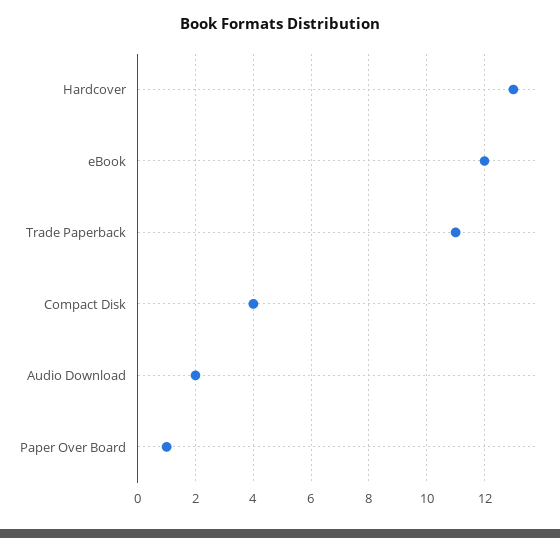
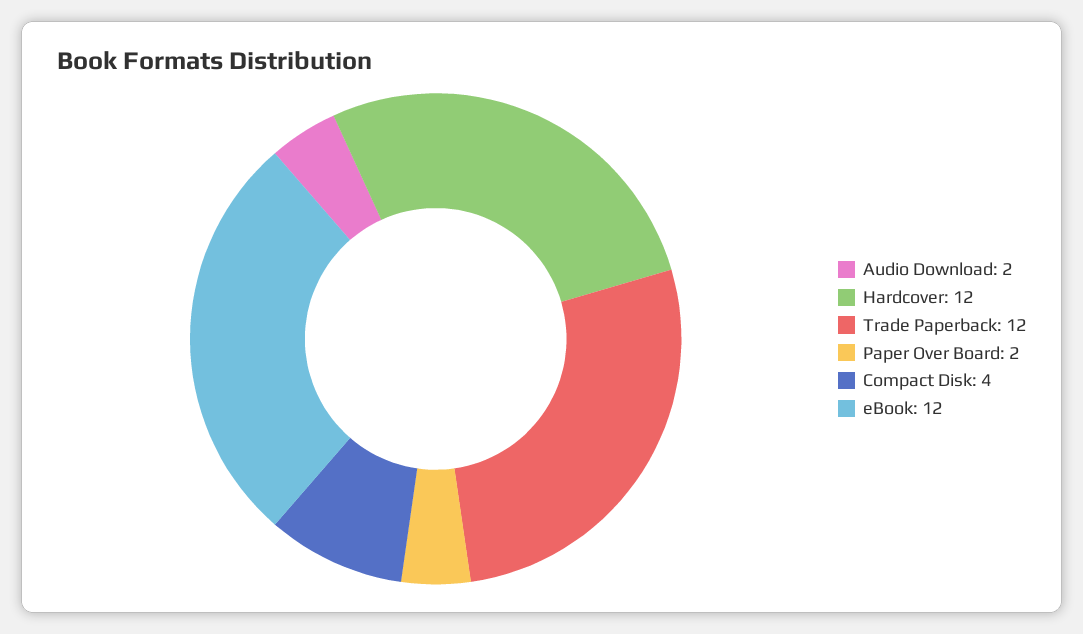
Hardcover: 13 -> 12
Trade Paperback: 11 -> 12
Paper Over Board: 1 -> 2

